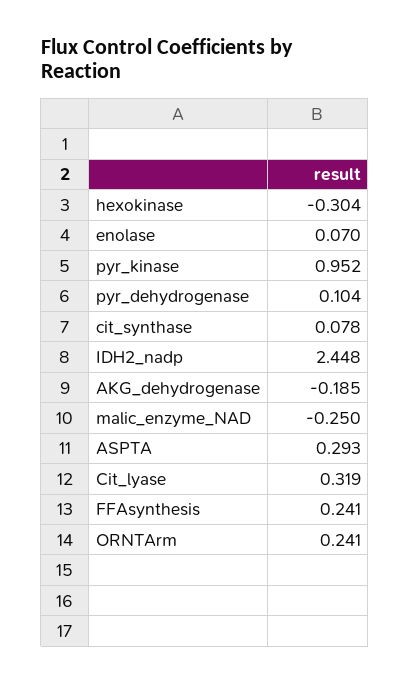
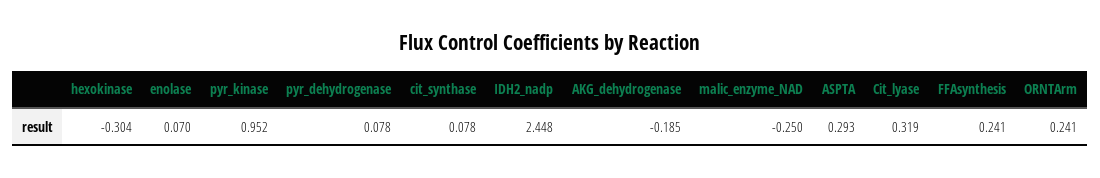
pyr_dehydrogenase: 0.104 -> 0.078

